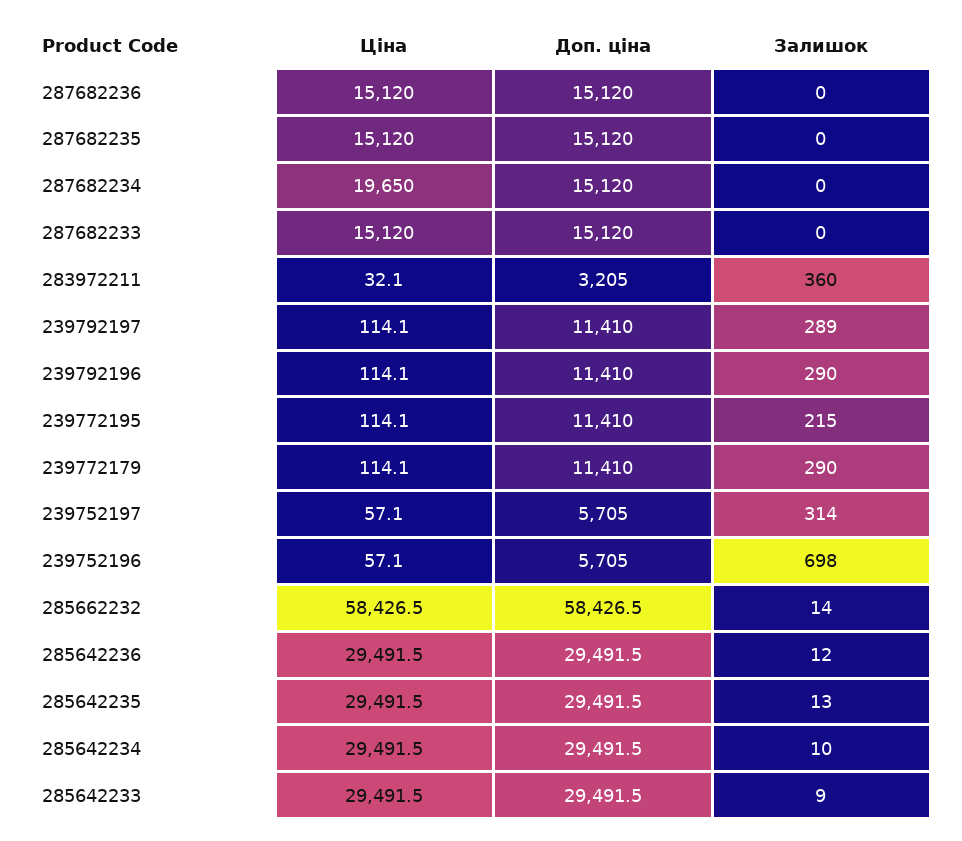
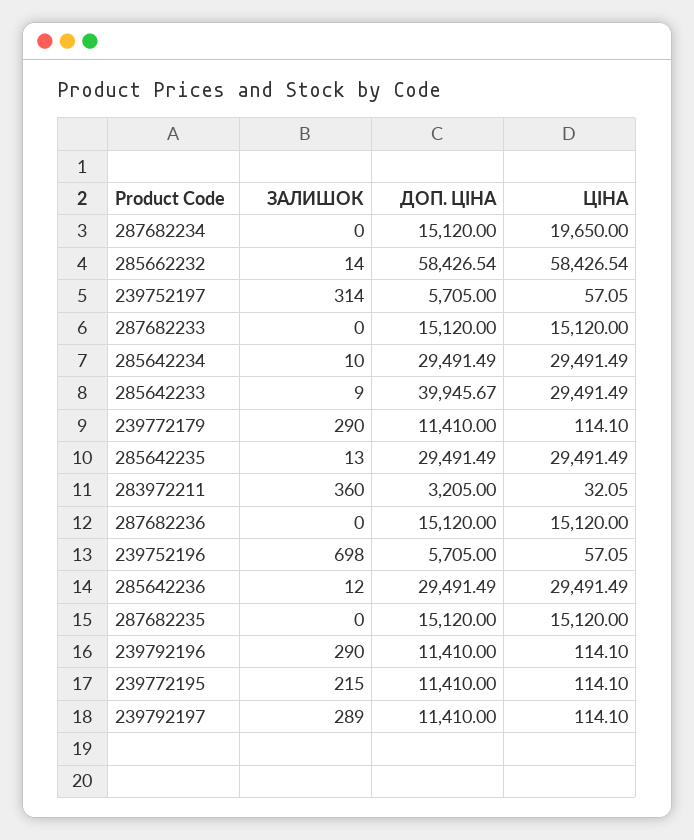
Доп. ціна, 285642233: 29491.5 -> 39945.67

